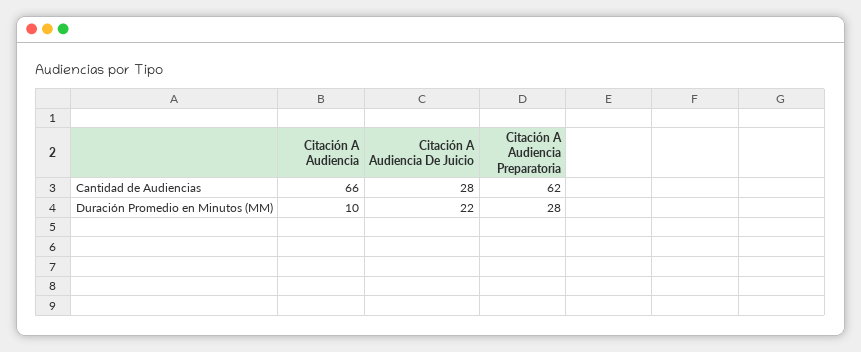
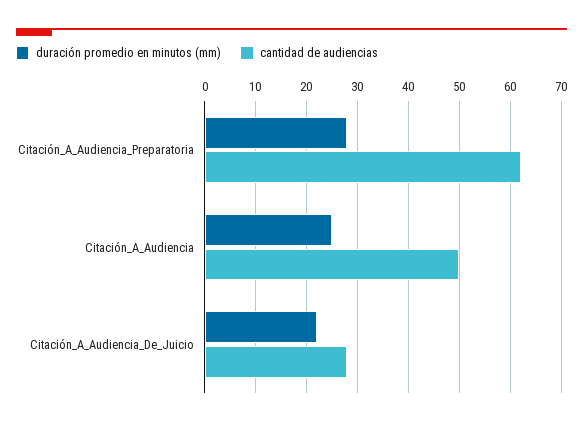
Cantidad de Audiencias, Citación A Audiencia: 66 -> 50
Duración Promedio en Minutos (MM), Citación A Audiencia: 10 -> 25

